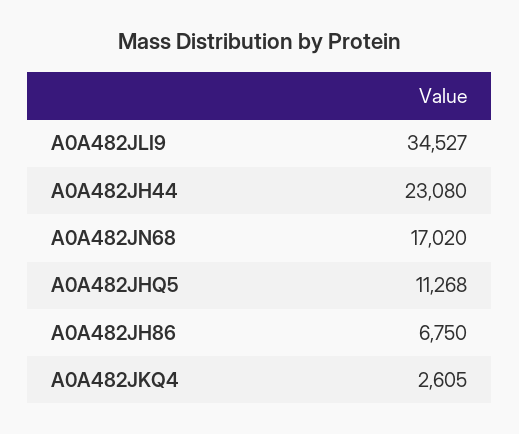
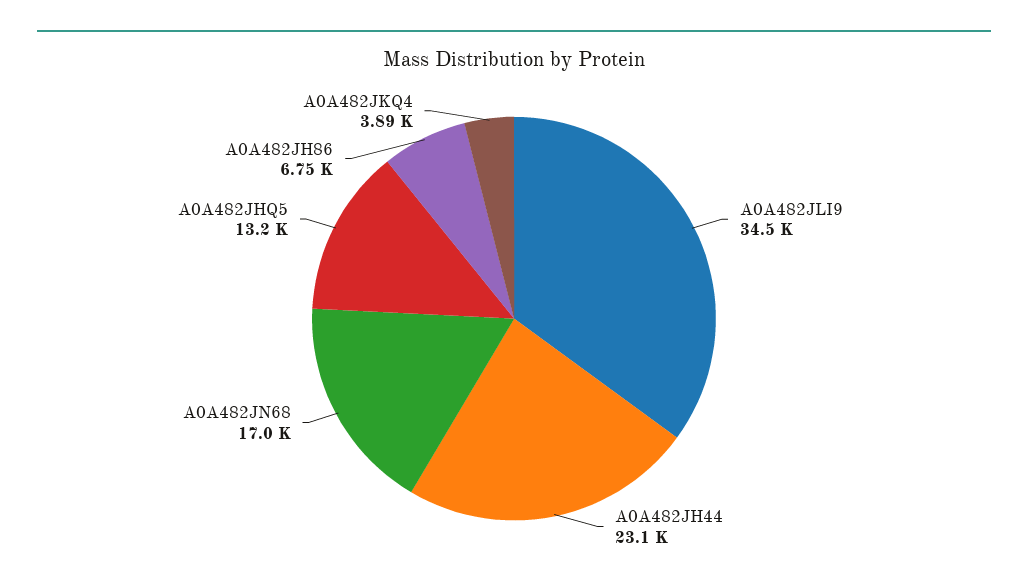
A0A482JHQ5: 11268 -> 13200
A0A482JKQ4: 2605 -> 3890

